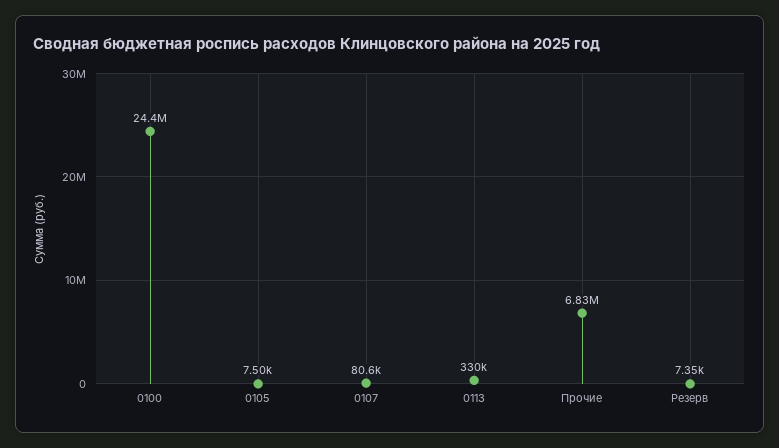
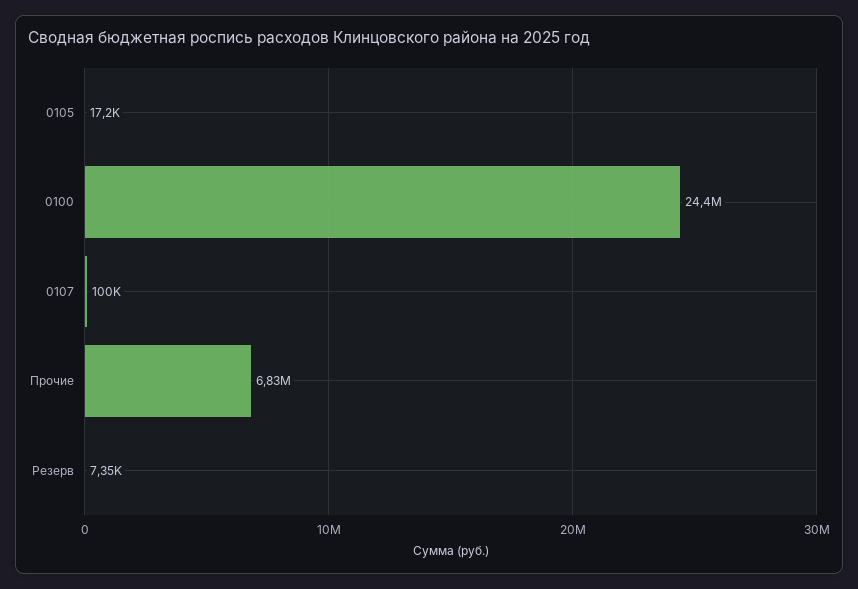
0105: 7500 -> 17200
0107: 80600 -> 100000
0113: 330000 -> none

